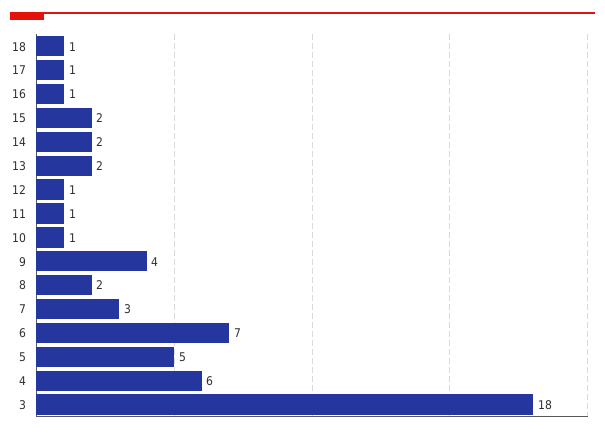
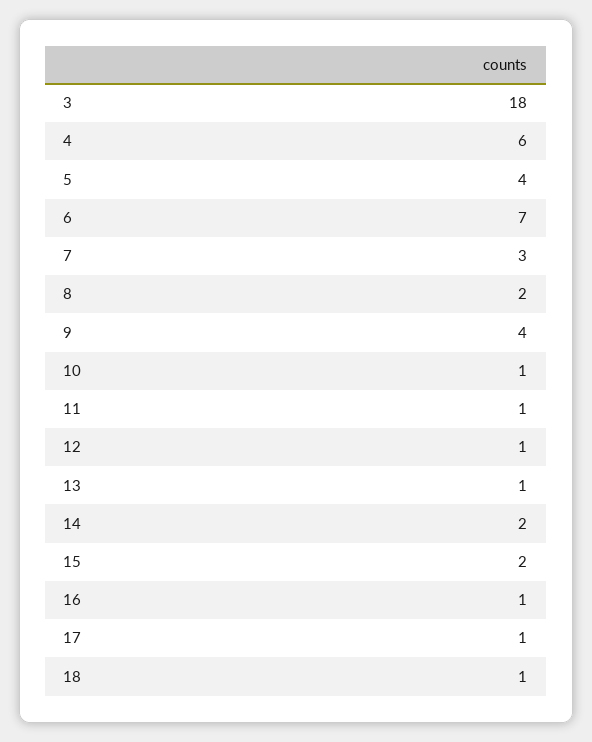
13: 2 -> 1
5: 5 -> 4

